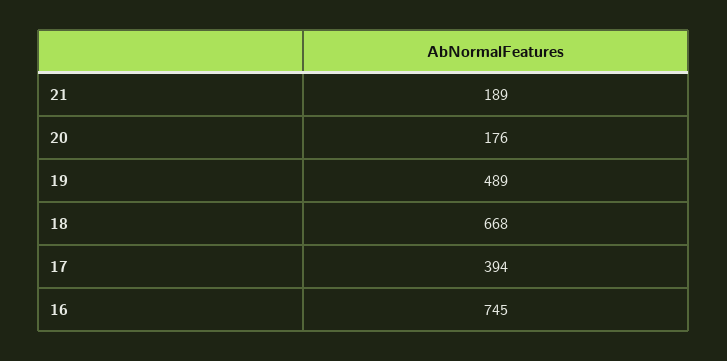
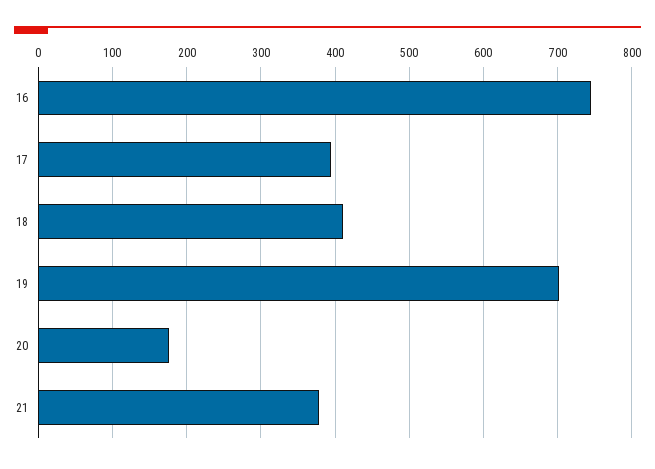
21: 189 -> 380
19: 489 -> 700
18: 668 -> 410

